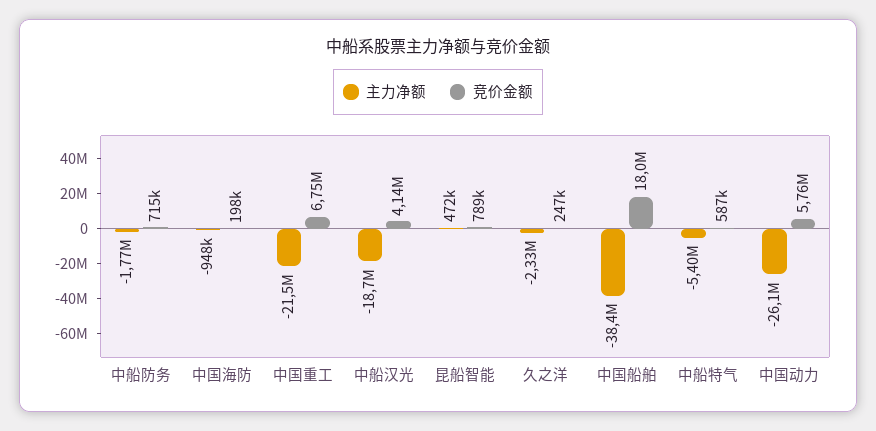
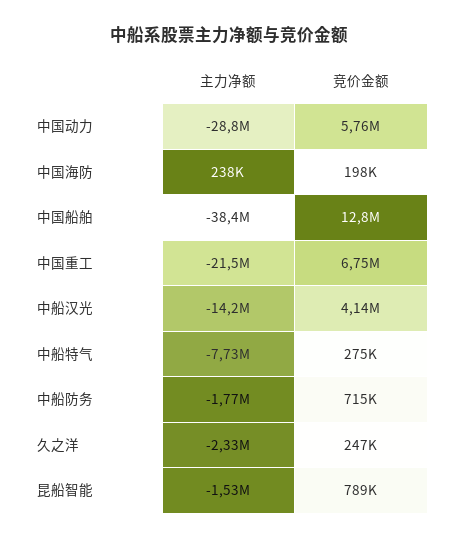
主力净额, 中国海防: -948000 -> 238000
主力净额, 中船汉光: -18700000 -> -14200000
主力净额, 昆船智能: 472000 -> -1530000
竞价金额, 中国船舶: 18000000 -> 12800000
主力净额, 中船特气: -5400000 -> -7730000
竞价金额, 中船特气: 587000 -> 275000
主力净额, 中国动力: -26100000 -> -28800000

